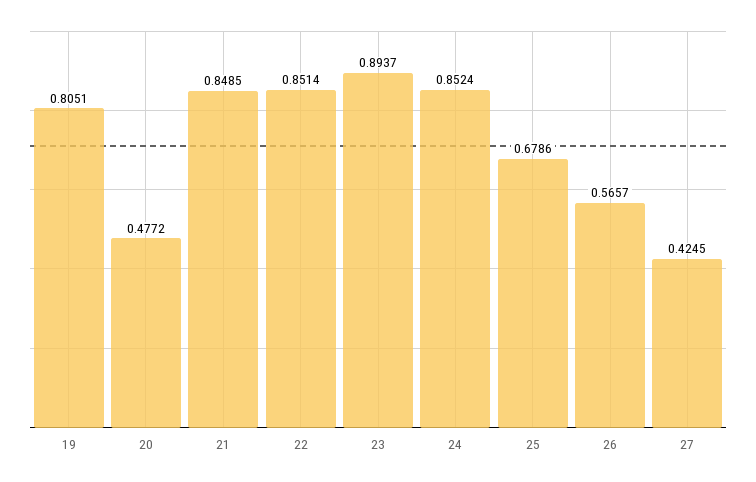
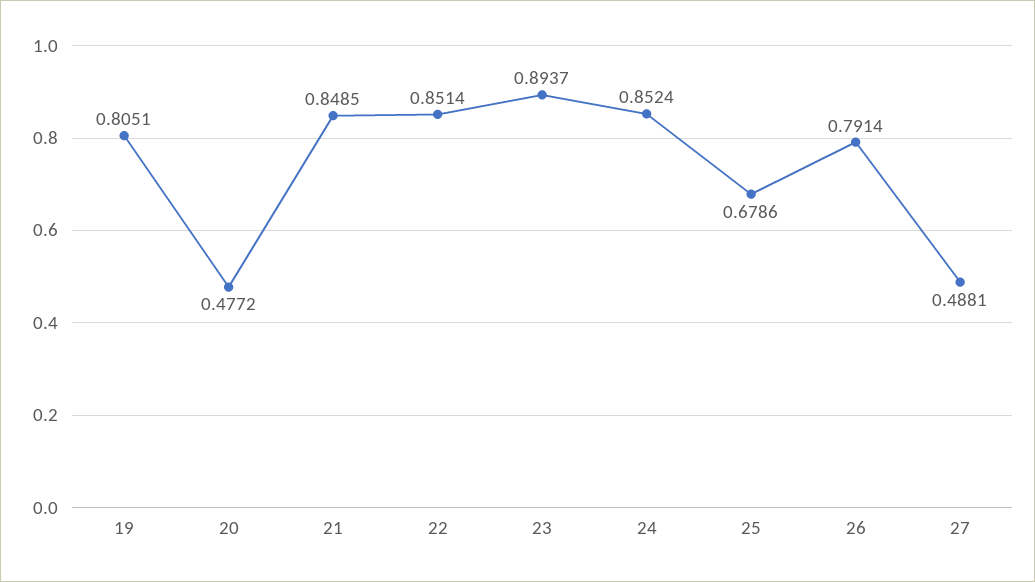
26: 0.5657 -> 0.7914
27: 0.4245 -> 0.4881

